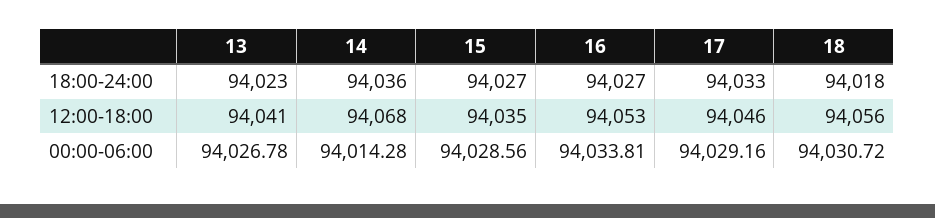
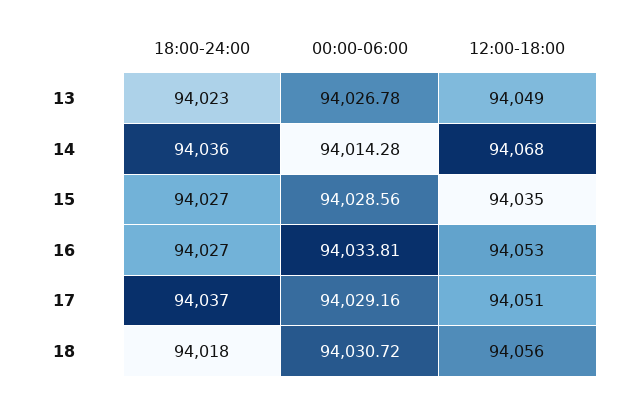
17, 18:00-24:00: 94033 -> 94037
13, 12:00-18:00: 94041 -> 94049
17, 12:00-18:00: 94046 -> 94051

